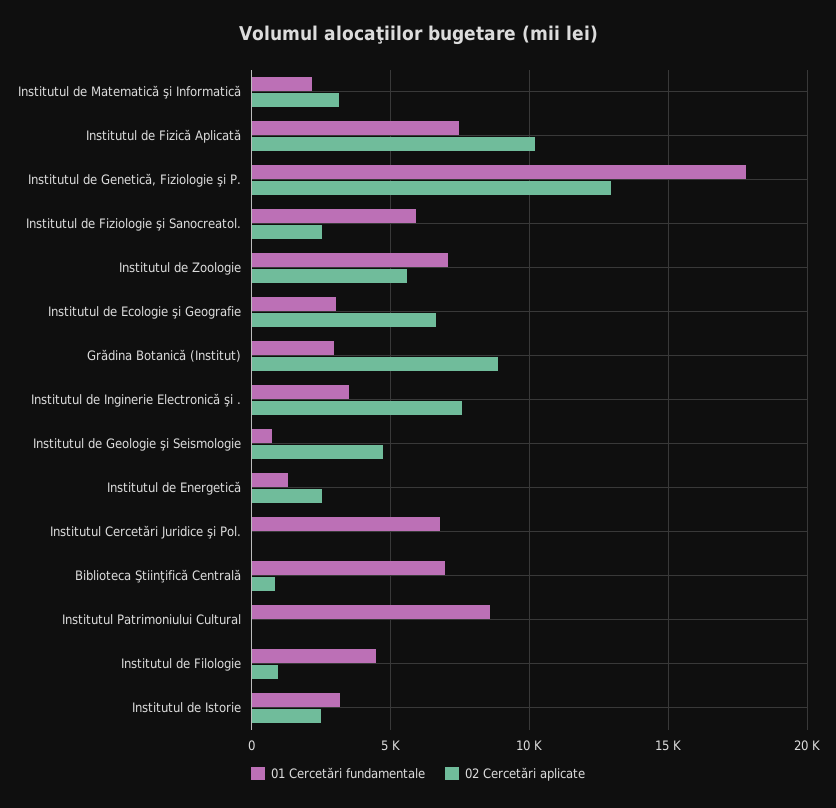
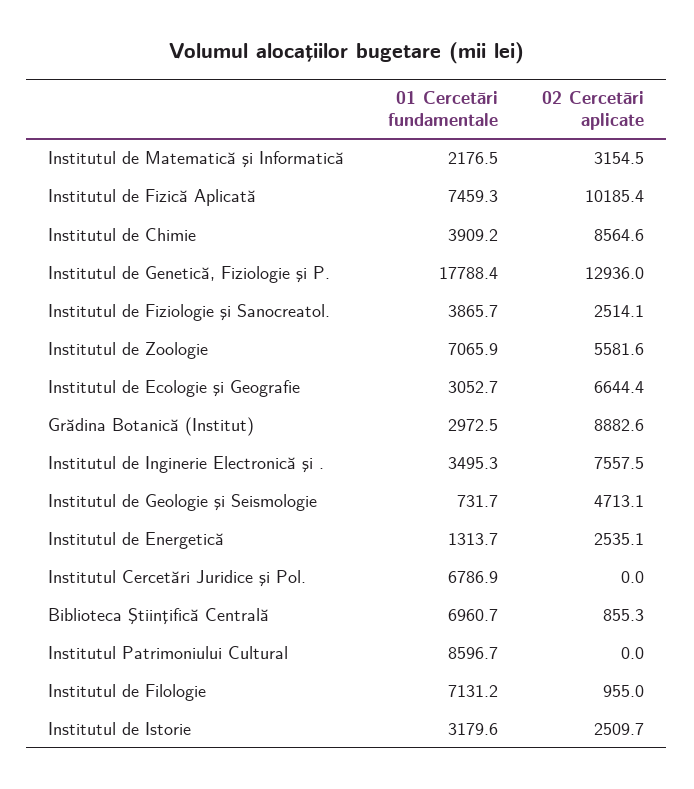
01 Cercetări fundamentale, Institutul de Fiziologie şi Sanocreatol.: 6000 -> 3865.7
01 Cercetări fundamentale, Institutul de Filologie: 4500 -> 7131.2
01 Cercetări fundamentale, Institutul de Chimie: none -> 3909.2
02 Cercetări aplicate, Institutul de Chimie: none -> 8564.6

